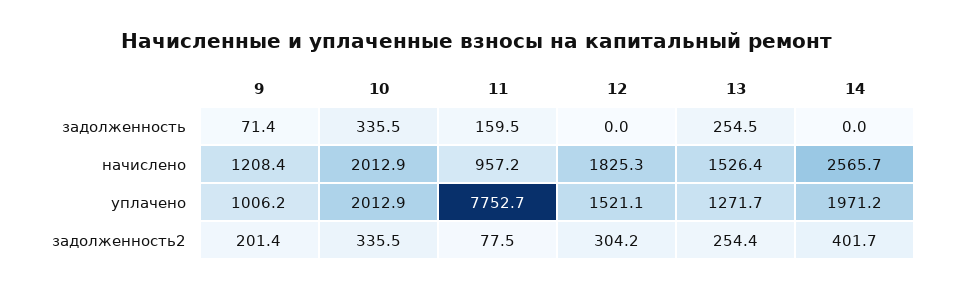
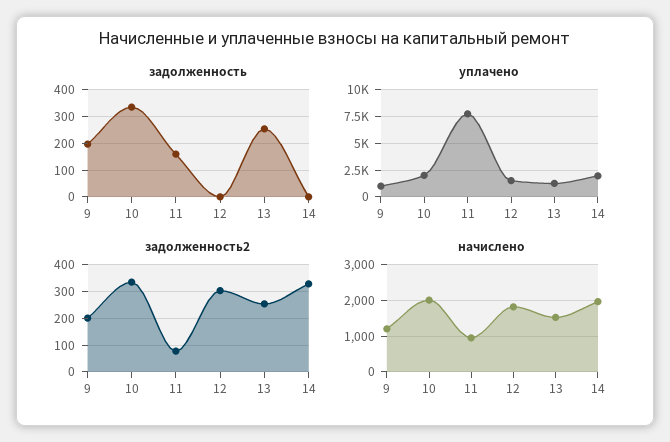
задолженность, 9: 71.4 -> 200
начислено, 14: 2565.7 -> 2000
задолженность2, 14: 401.7 -> 325

